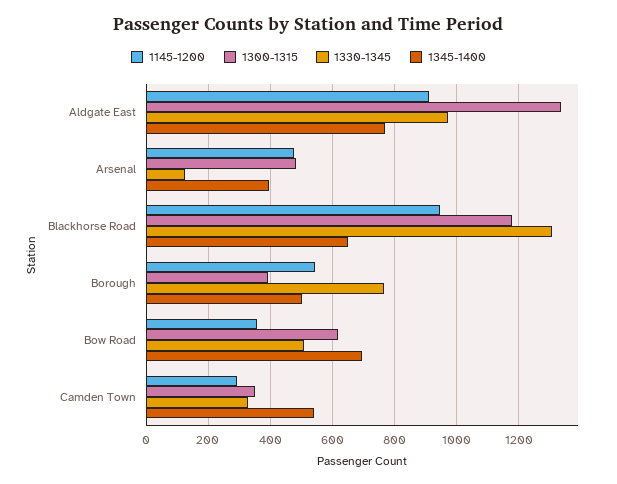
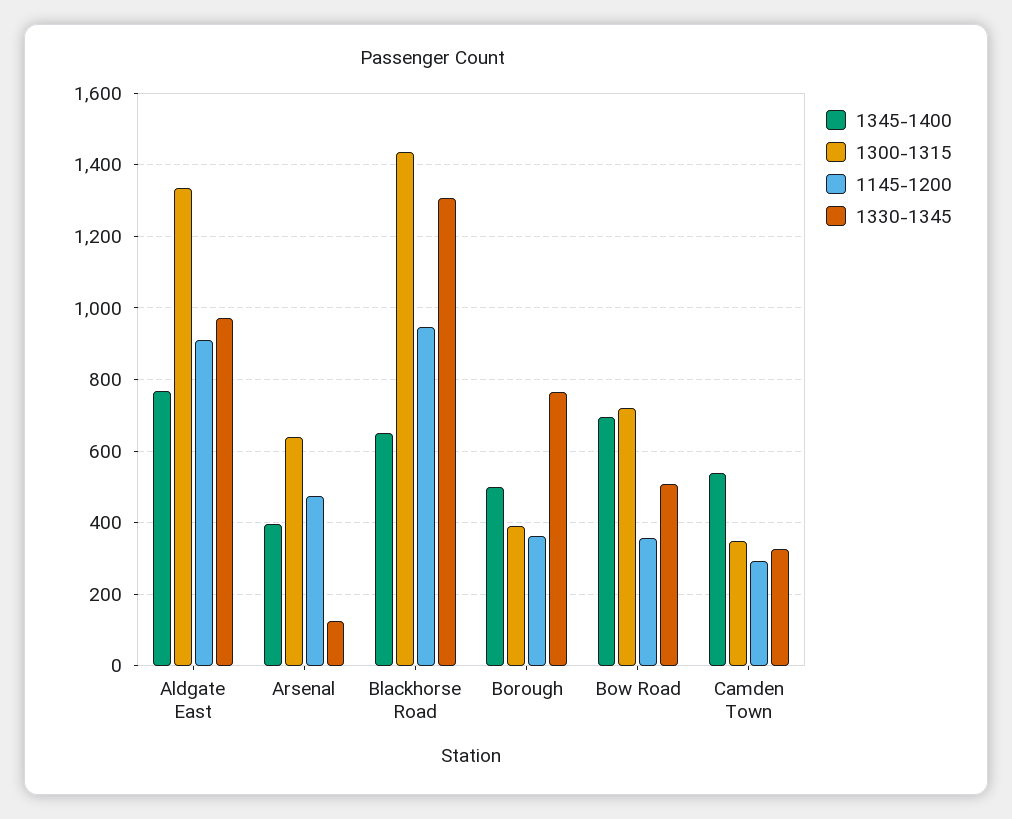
1300-1315, Arsenal: 480 -> 640
1300-1315, Blackhorse Road: 1180 -> 1440
1145-1200, Borough: 540 -> 360
1300-1315, Bow Road: 620 -> 720

